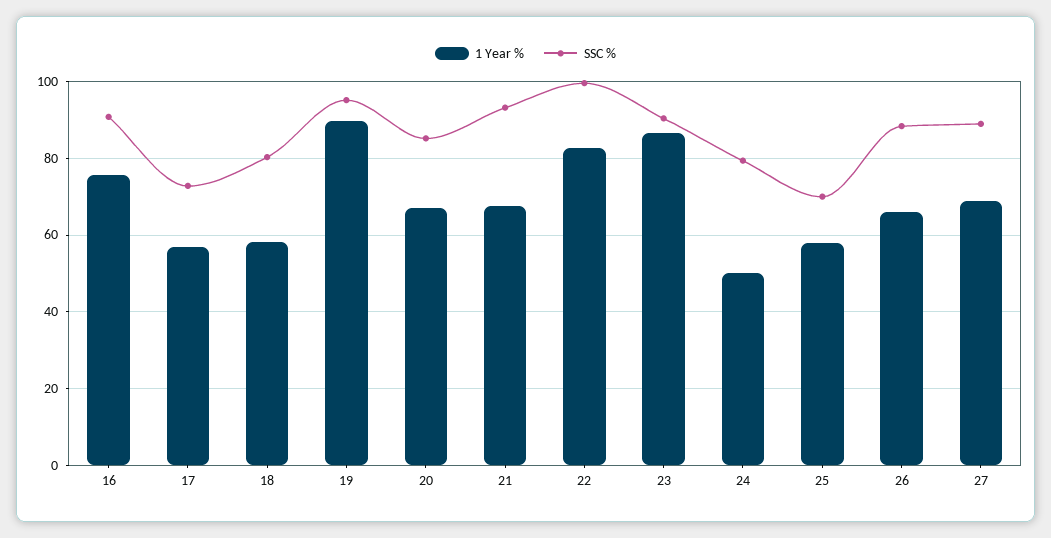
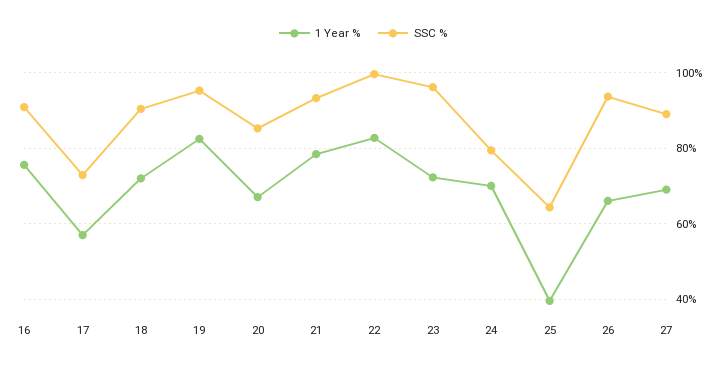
1 Year %, 18: 58 -> 72
SSC %, 18: 80 -> 90
1 Year %, 19: 90 -> 82
1 Year %, 21: 68 -> 78
1 Year %, 23: 86 -> 72
SSC %, 23: 90 -> 96
1 Year %, 24: 50 -> 70
1 Year %, 25: 58 -> 40
SSC %, 25: 70 -> 64
SSC %, 26: 88 -> 94

